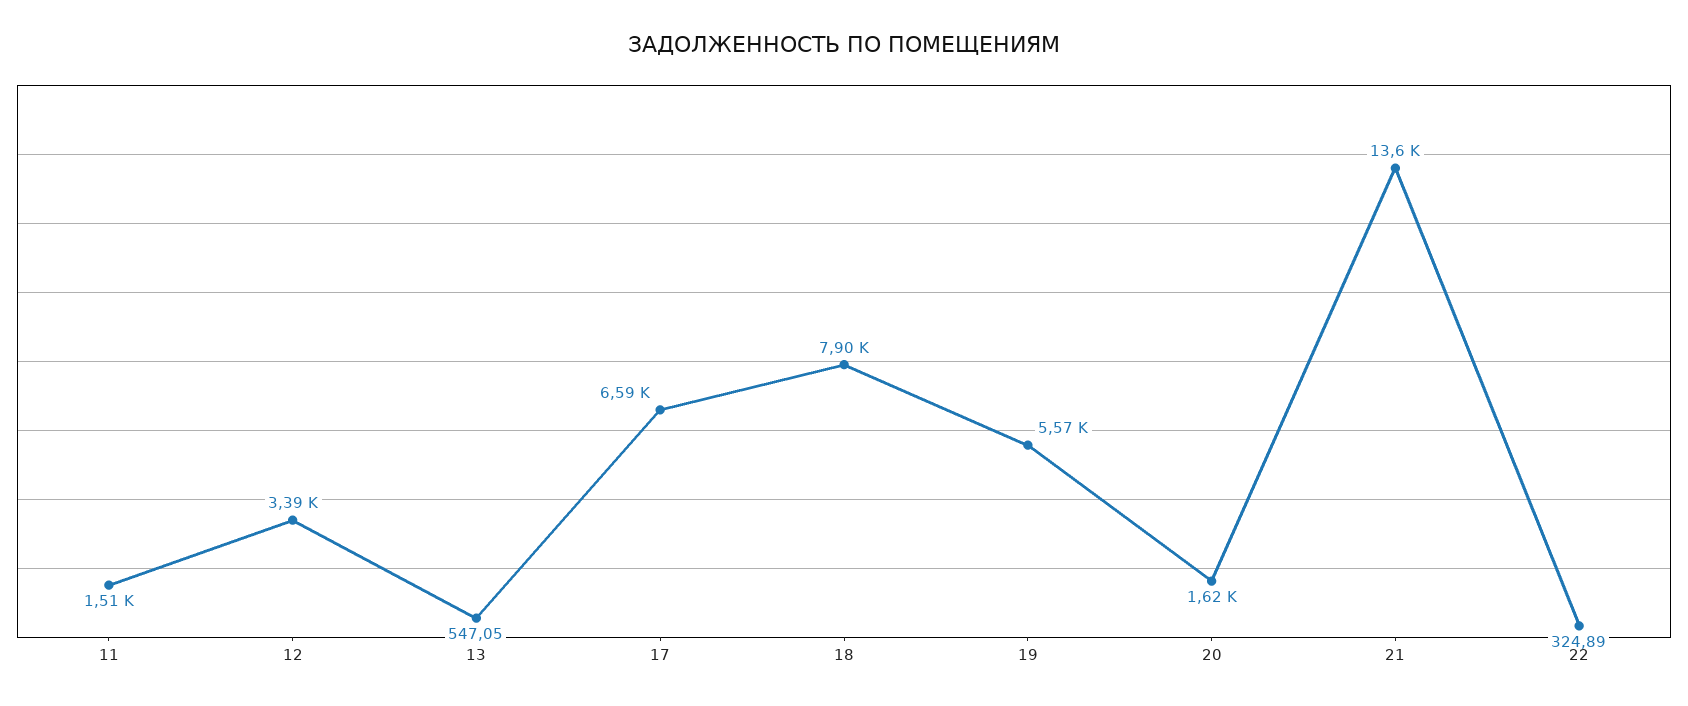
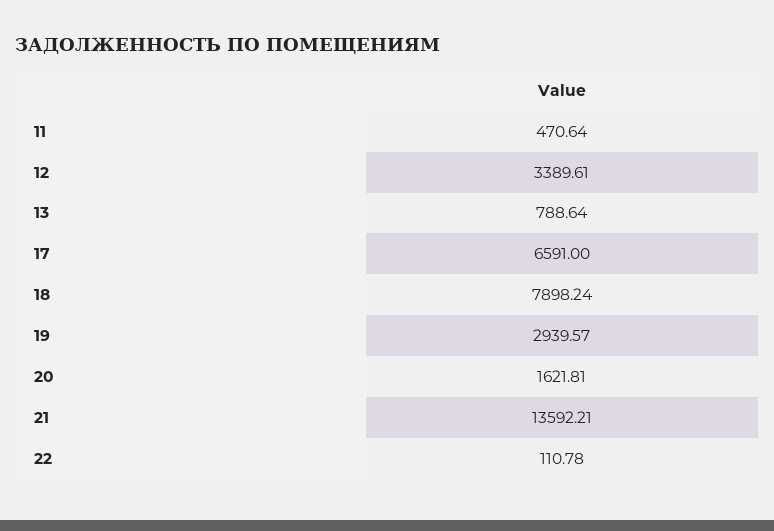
11: 1510 -> 470.64
13: 547.05 -> 788.64
19: 5570 -> 2939.57
22: 324.89 -> 110.78

